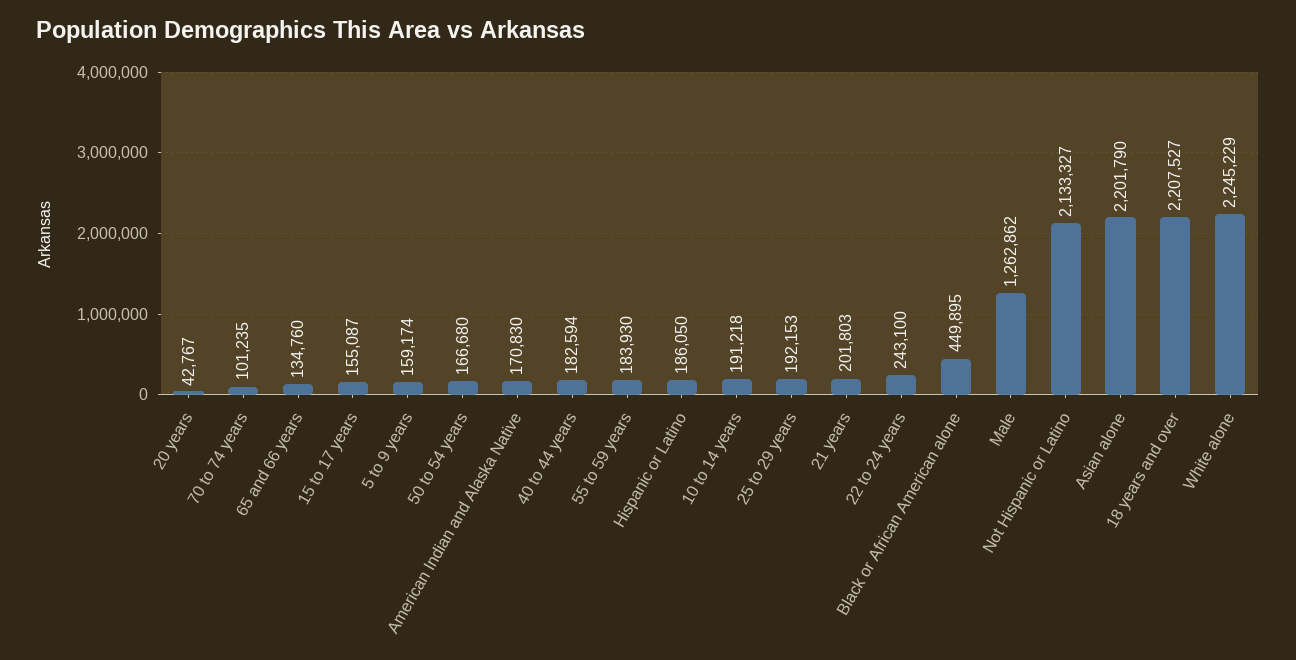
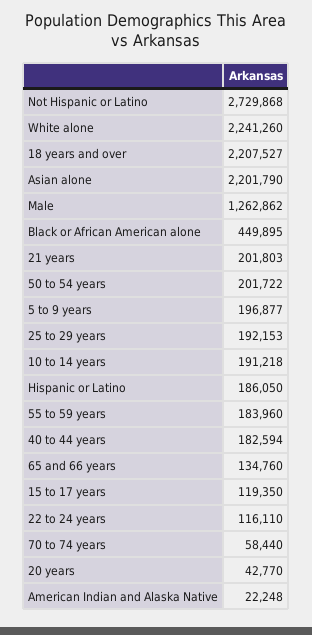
20 years: 42767 -> 42770
70 to 74 years: 101235 -> 58440
15 to 17 years: 155087 -> 119350
5 to 9 years: 159174 -> 196877
50 to 54 years: 166680 -> 201722
American Indian and Alaska Native: 170830 -> 22248
55 to 59 years: 183930 -> 183960
22 to 24 years: 243100 -> 116110
Not Hispanic or Latino: 2133327 -> 2729868
White alone: 2245229 -> 2241260

